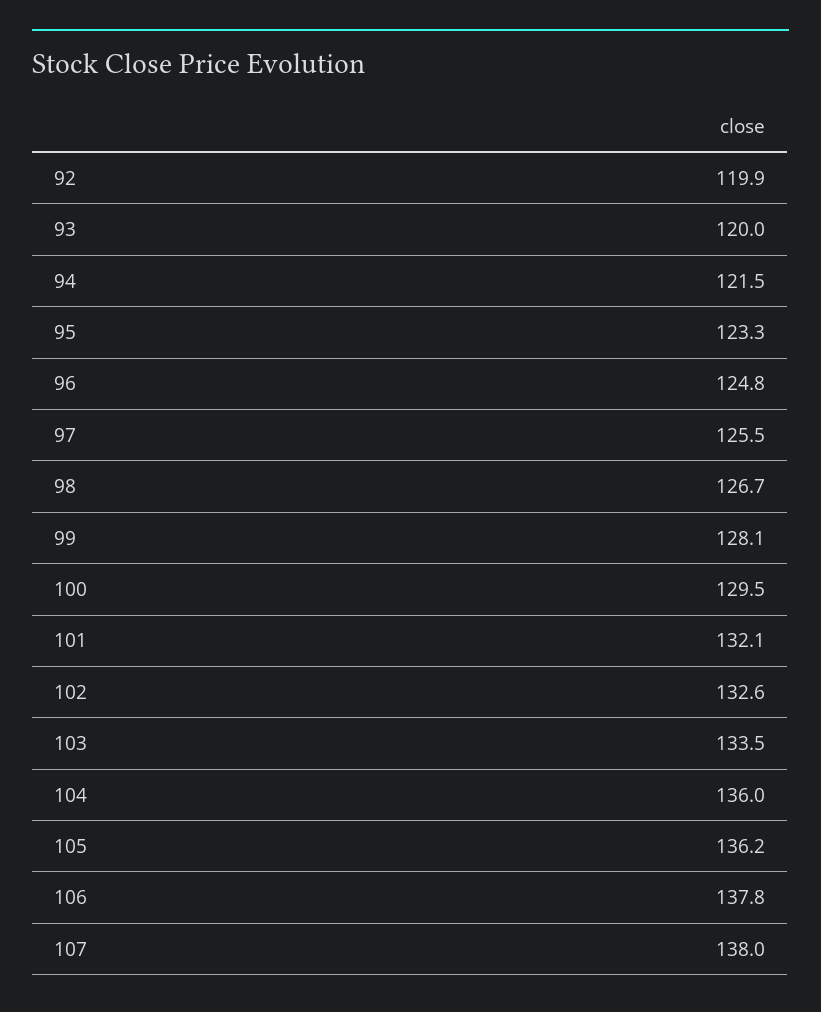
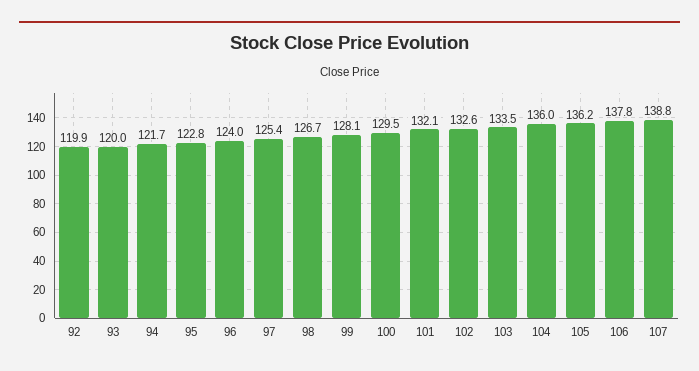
94: 121.5 -> 121.7
95: 123.3 -> 122.8
96: 124.8 -> 124
97: 125.5 -> 125.4
107: 138 -> 138.8

